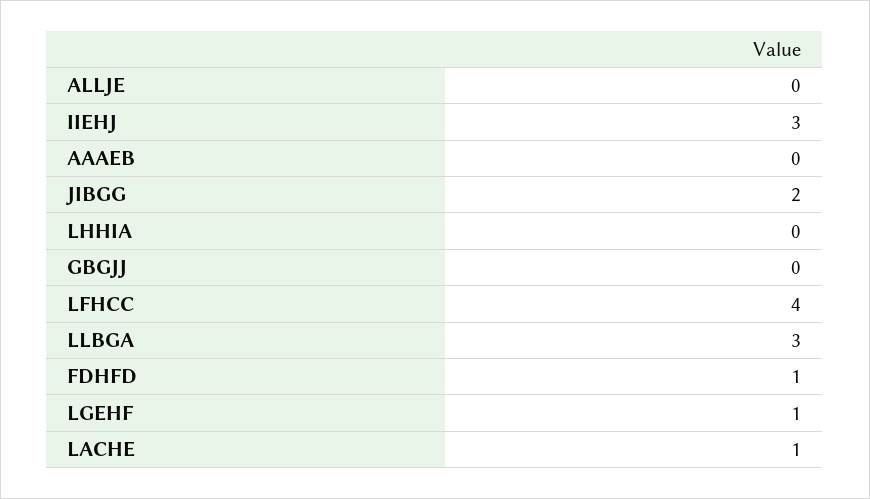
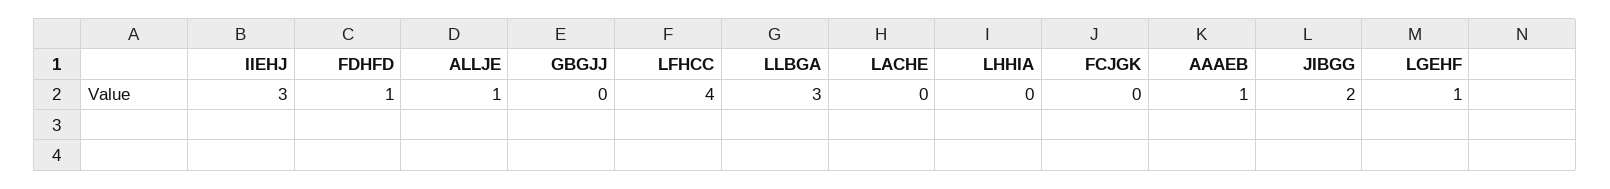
ALLJE: 0 -> 1
AAAEB: 0 -> 1
LACHE: 1 -> 0
FCJGK: none -> 0

